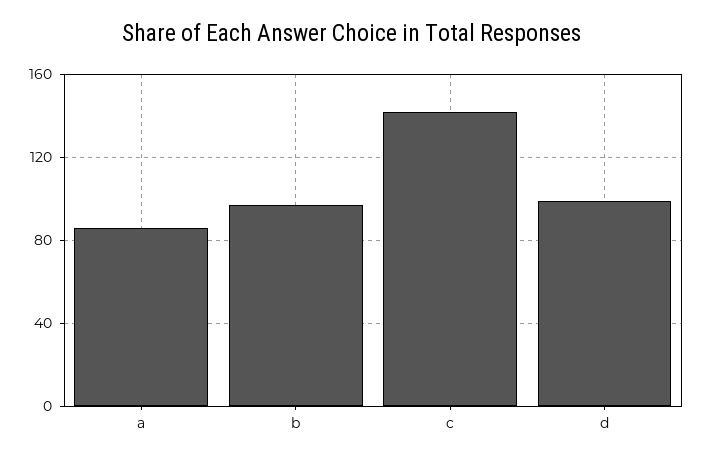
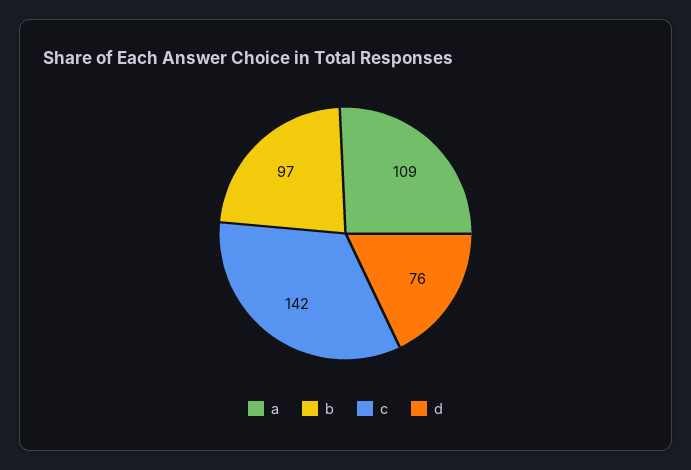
a: 85 -> 109
d: 100 -> 76

